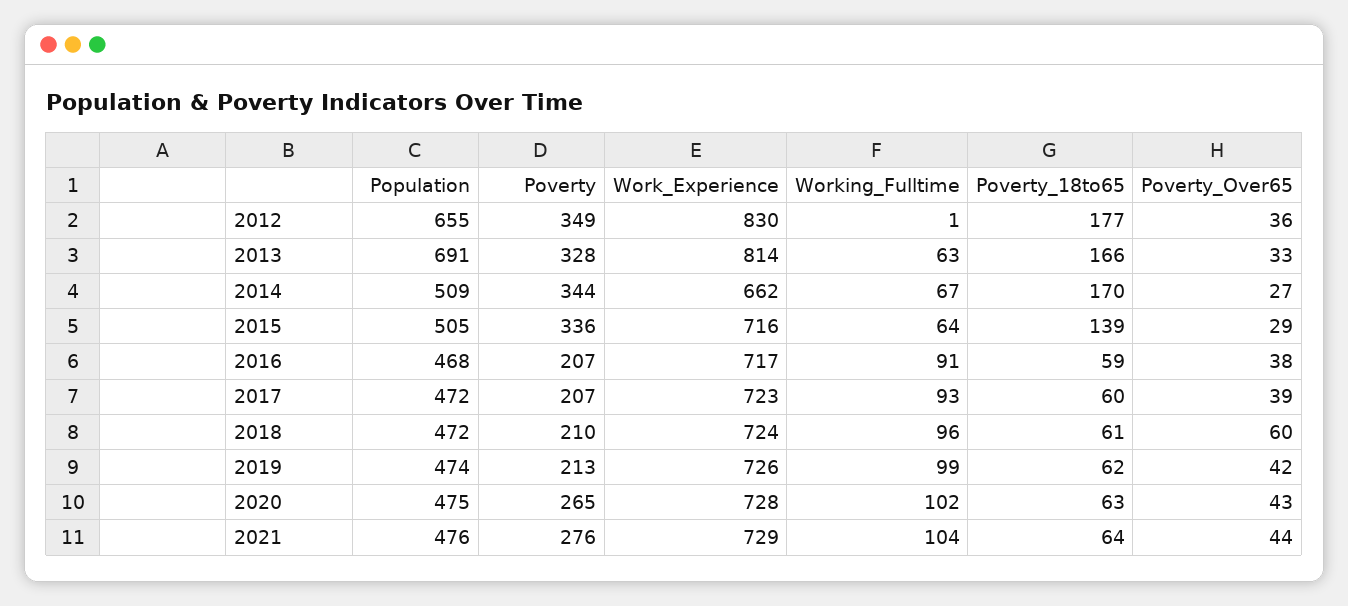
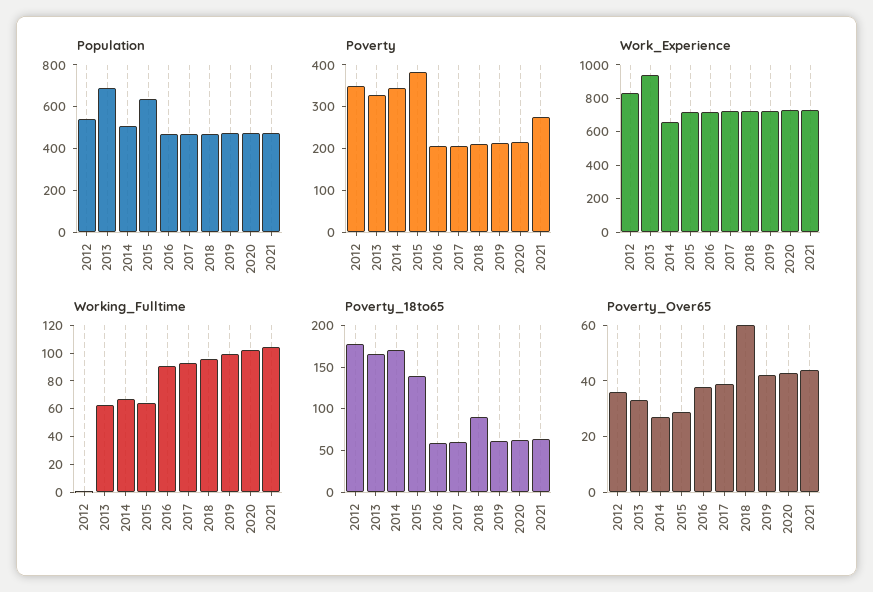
Population, 2012: 655 -> 550
Work_Experience, 2013: 814 -> 950
Population, 2015: 505 -> 650
Poverty, 2015: 336 -> 380
Poverty_18to65, 2018: 61 -> 90
Poverty, 2020: 265 -> 220

